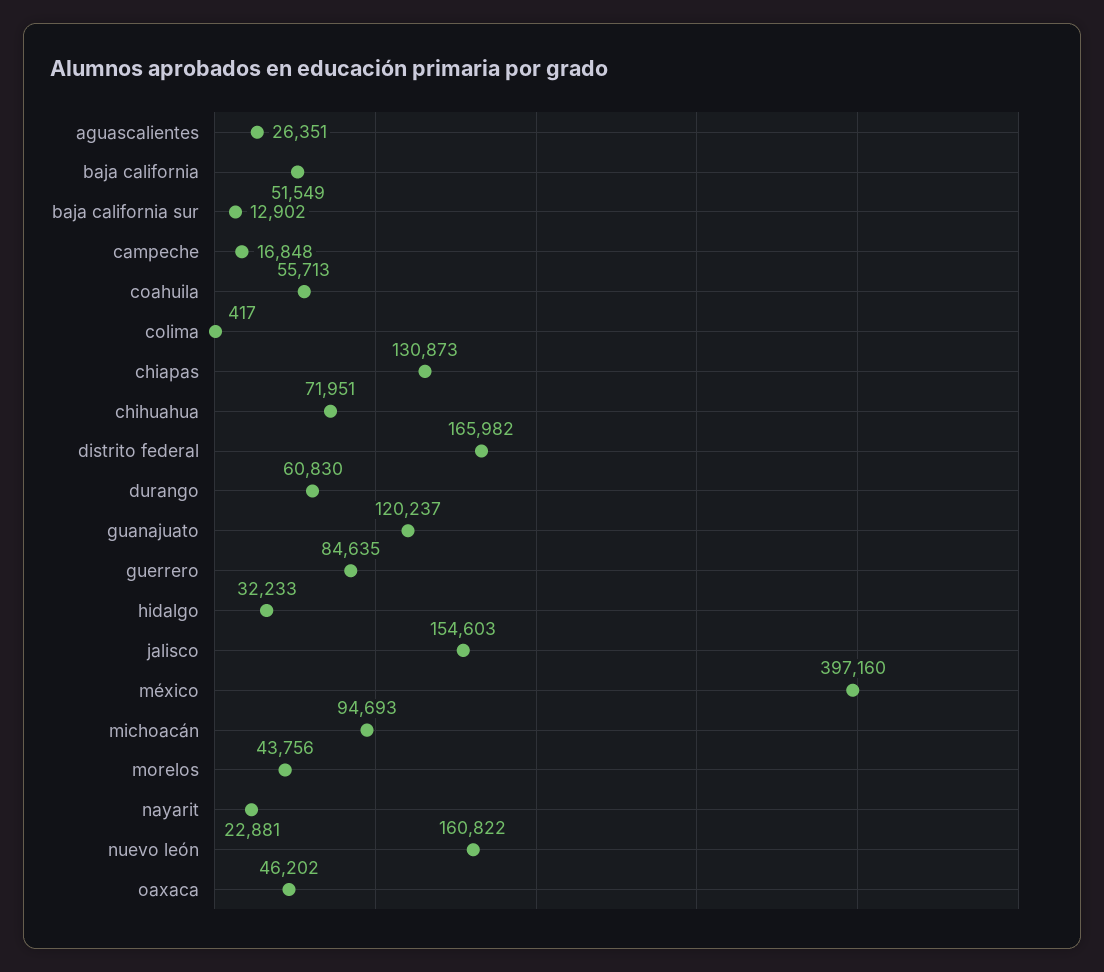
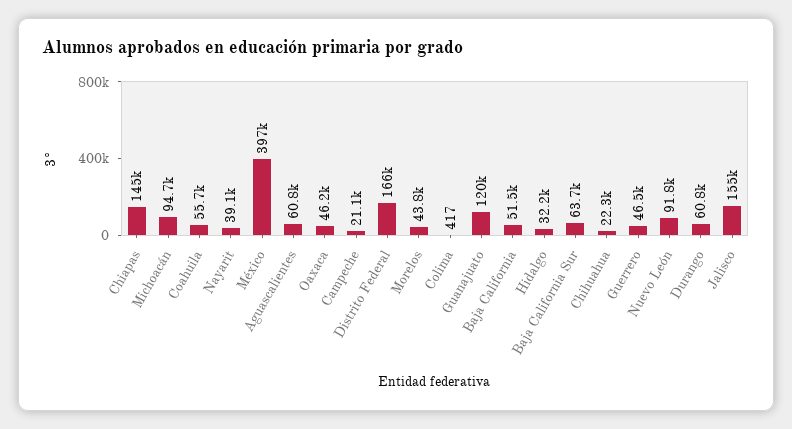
aguascalientes: 26351 -> 60800
baja california sur: 12902 -> 63700
campeche: 16848 -> 21100
chiapas: 130873 -> 145000
chihuahua: 71951 -> 22300
guerrero: 84635 -> 46500
nayarit: 22881 -> 39100
nuevo león: 160822 -> 91800

